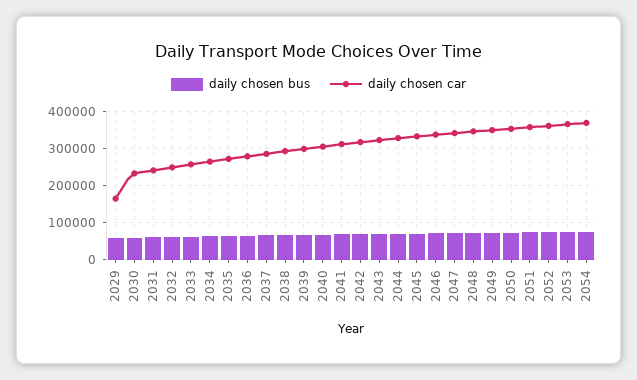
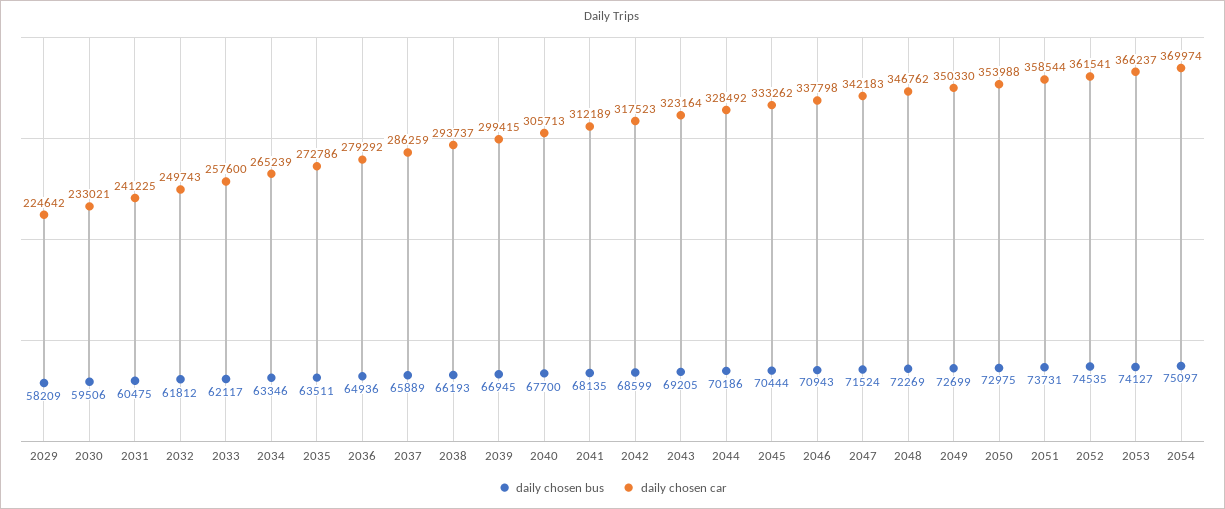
daily chosen car, 2029: 160000 -> 224642

